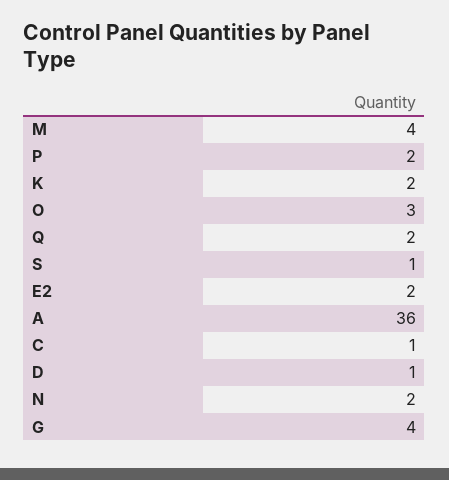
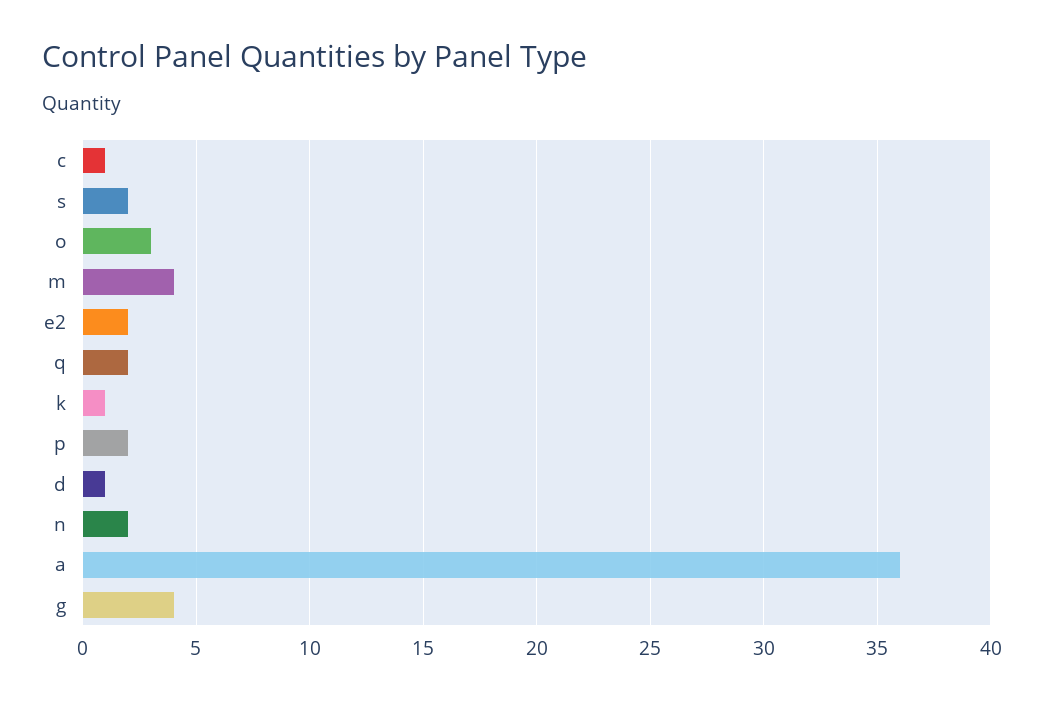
K: 2 -> 1
S: 1 -> 2

